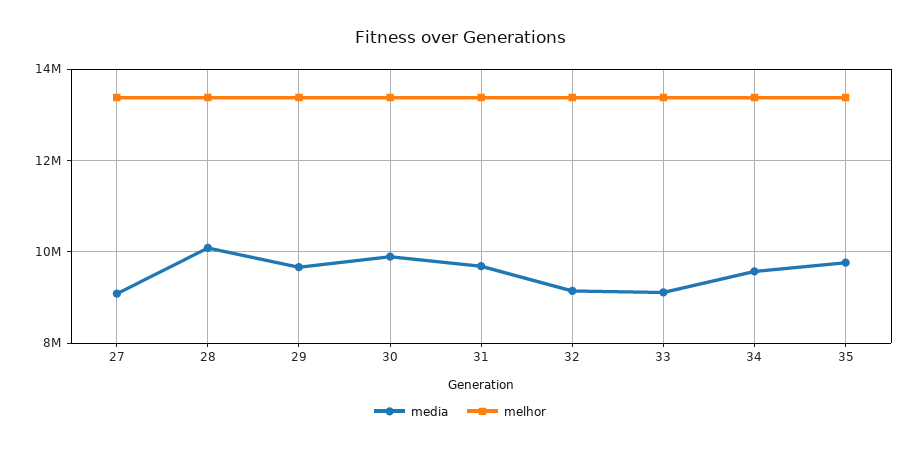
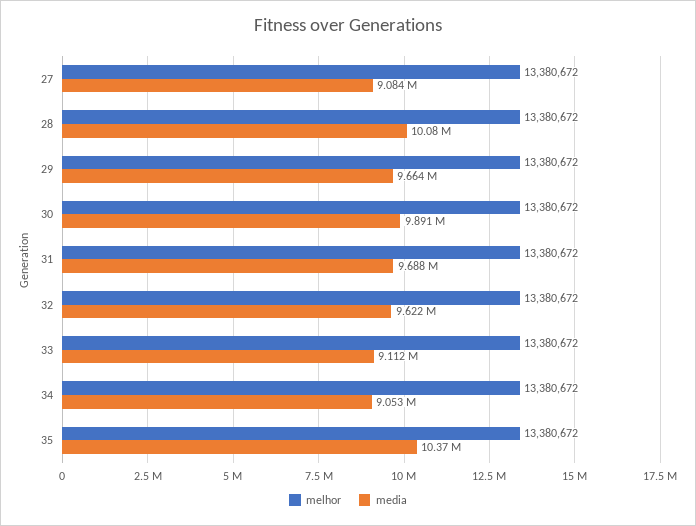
media, 32: 9200000 -> 9622000
media, 34: 9600000 -> 9053000
media, 35: 9800000 -> 10370000

